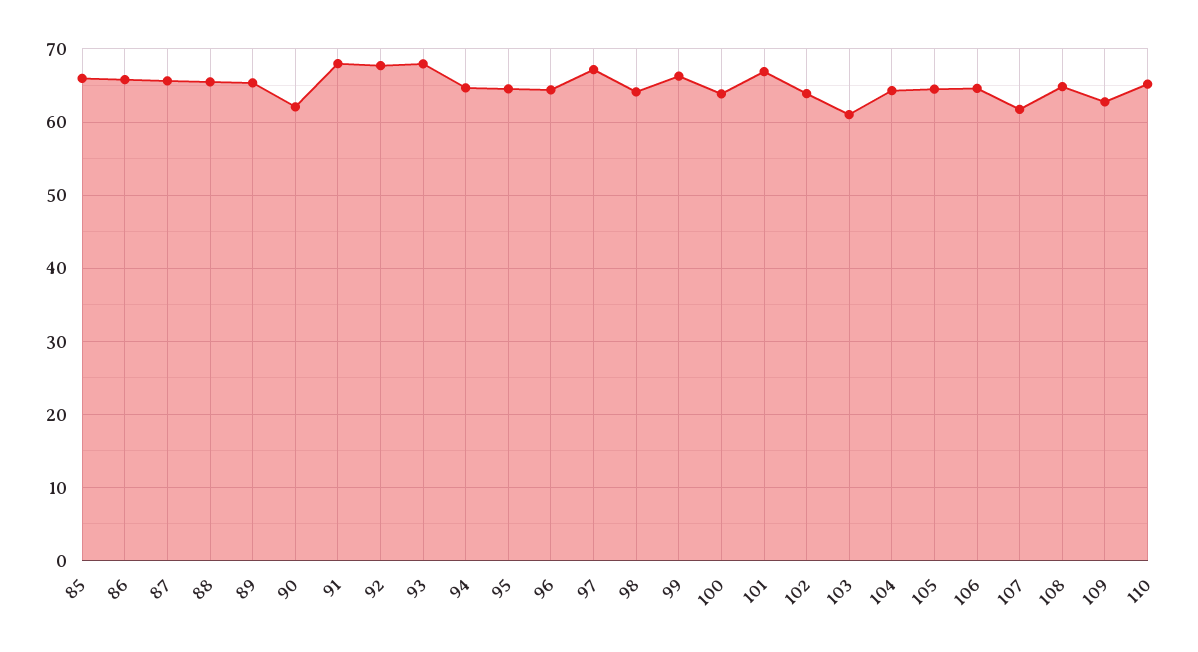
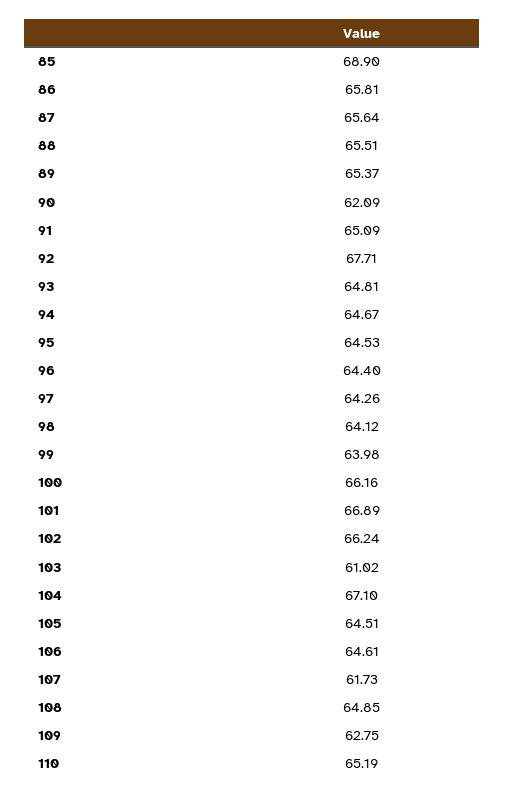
85: 66 -> 68.9
91: 68 -> 65.09
93: 68 -> 64.81
97: 67 -> 64.26
99: 66 -> 63.98
100: 64 -> 66.16
102: 64 -> 66.24
104: 64 -> 67.1

